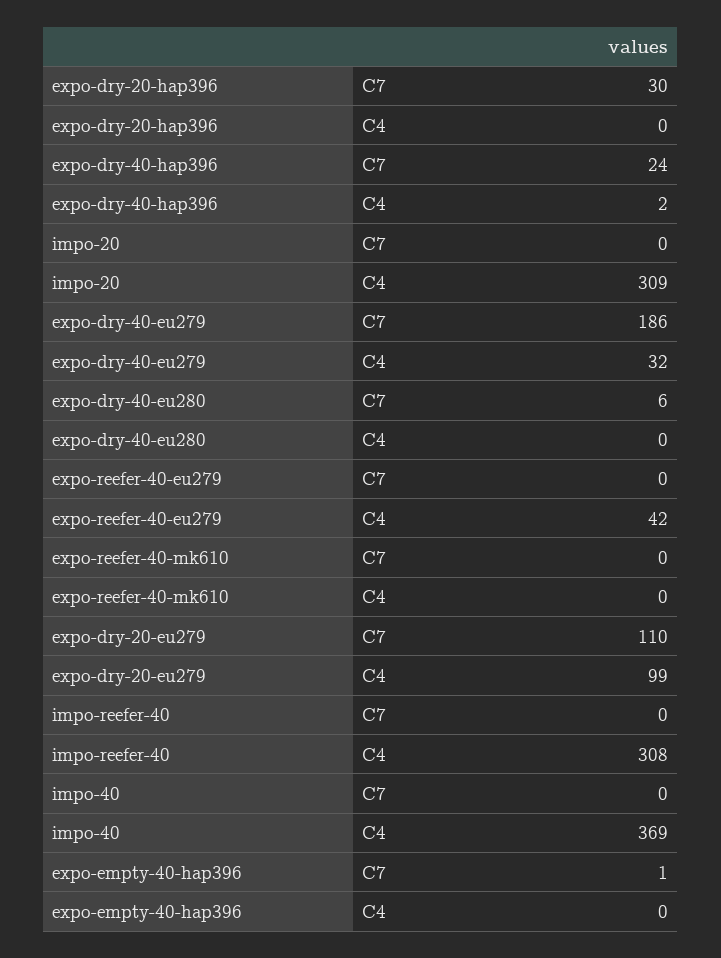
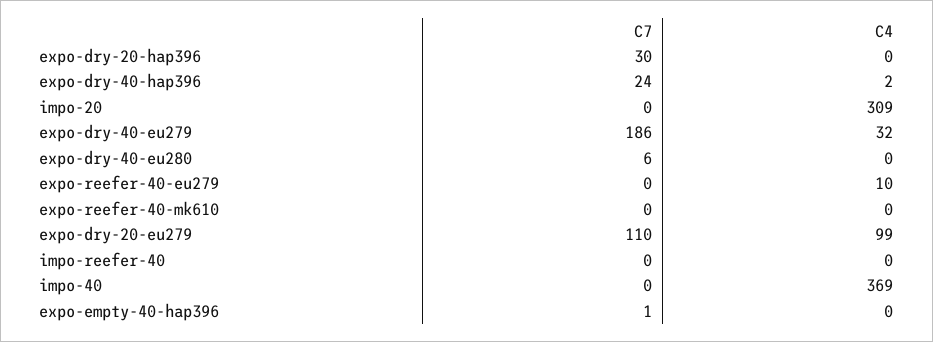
expo-reefer-40-eu279, C4: 42 -> 10
impo-reefer-40, C4: 308 -> 0

